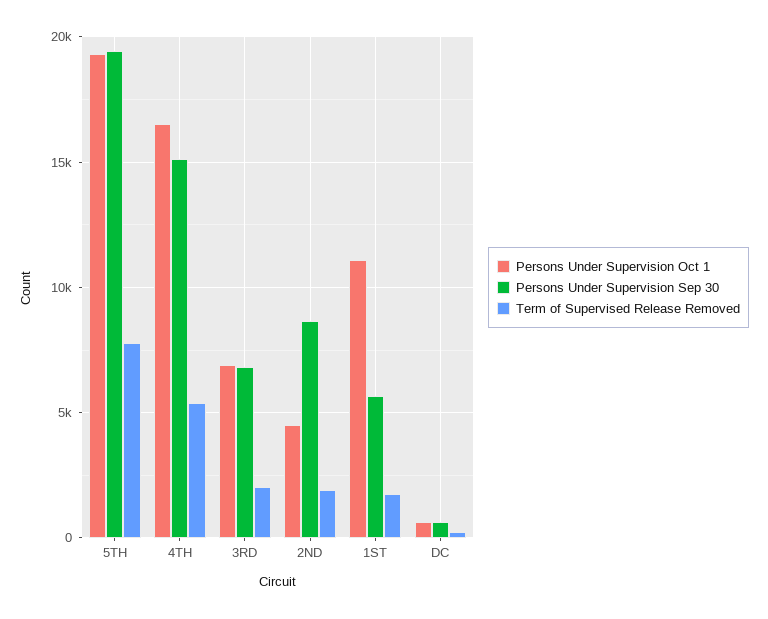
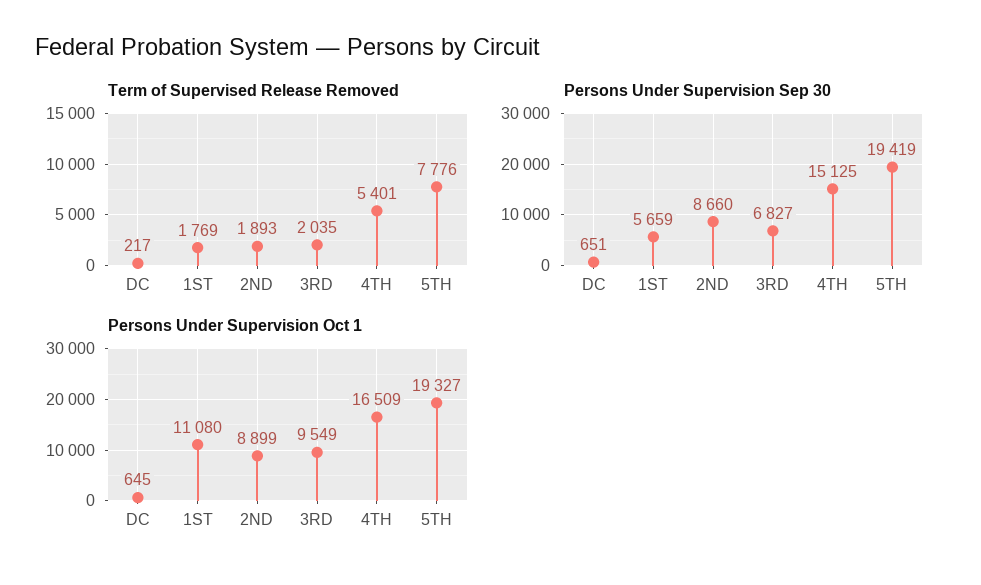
Persons Under Supervision Oct 1, 3RD: 7000 -> 9549
Persons Under Supervision Oct 1, 2ND: 4500 -> 8899

